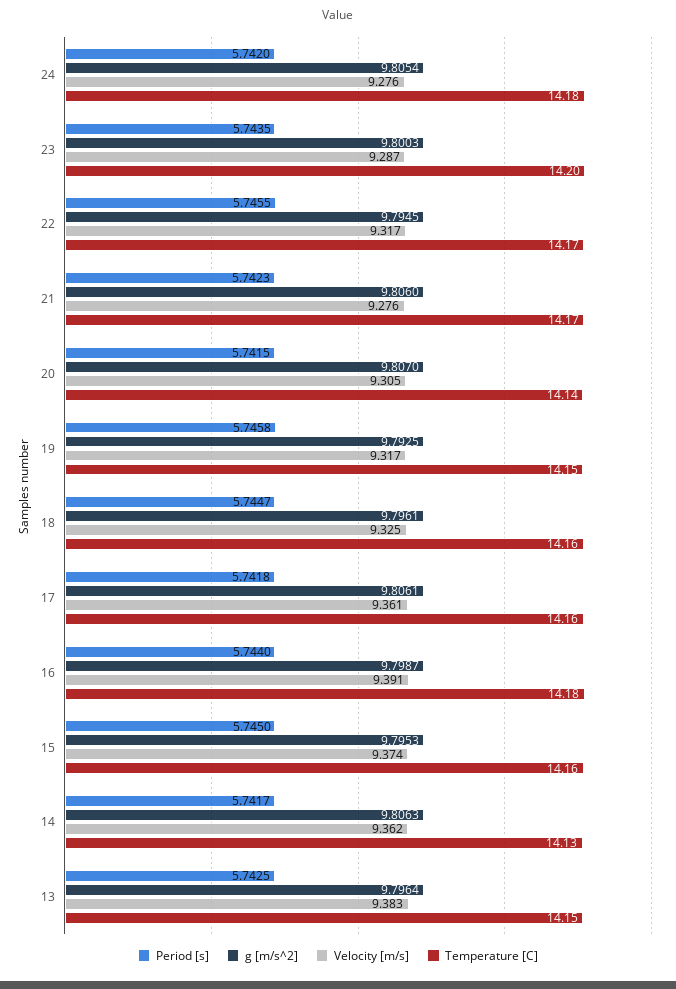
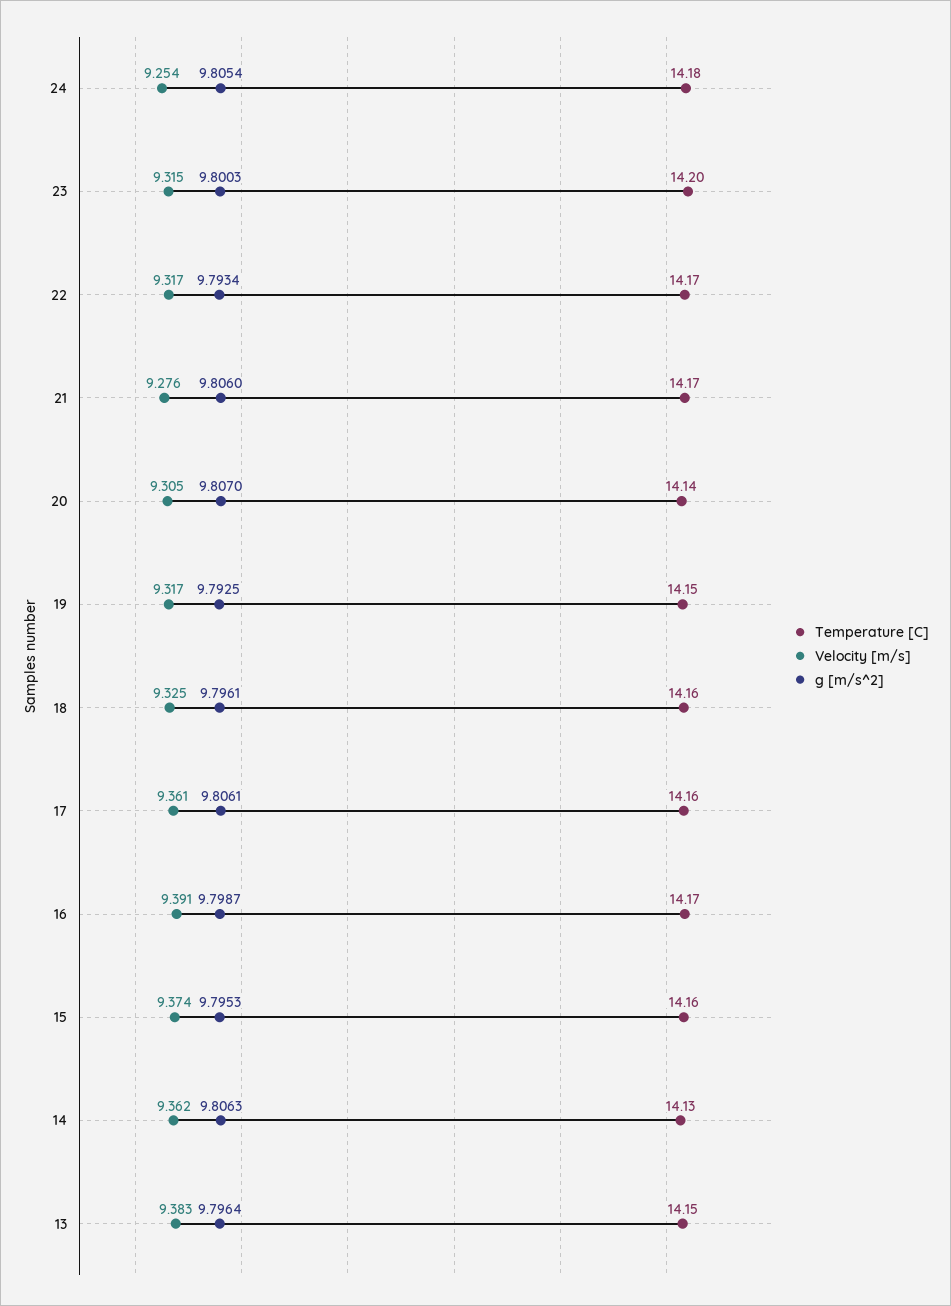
Period [s], 24: 5.742 -> none
Velocity [m/s], 24: 9.276 -> 9.254
Period [s], 23: 5.7435 -> none
Velocity [m/s], 23: 9.287 -> 9.315
Period [s], 22: 5.7455 -> none
g [m/s^2], 22: 9.7945 -> 9.7934
Period [s], 21: 5.7423 -> none
Period [s], 20: 5.7415 -> none
Period [s], 19: 5.7458 -> none
Period [s], 18: 5.7447 -> none
Period [s], 17: 5.7418 -> none
Period [s], 16: 5.744 -> none
Temperature [C], 16: 14.18 -> 14.17
Period [s], 15: 5.745 -> none
Period [s], 14: 5.7417 -> none
Period [s], 13: 5.7425 -> none

